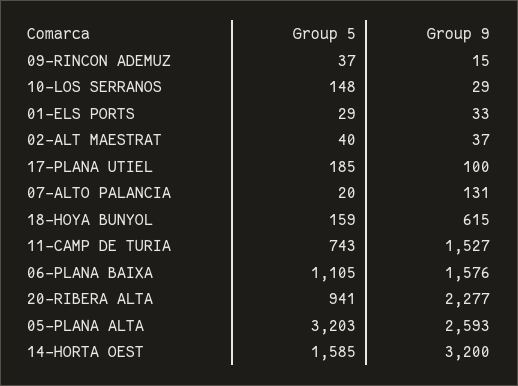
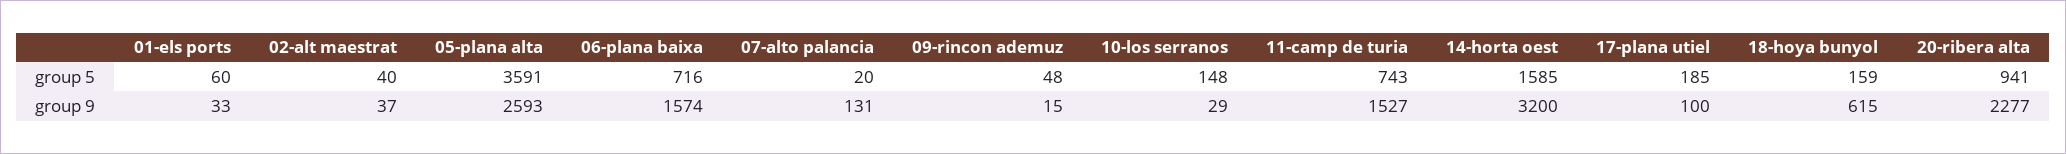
Group 5, 09-RINCON ADEMUZ: 37 -> 48
Group 5, 01-ELS PORTS: 29 -> 60
Group 5, 06-PLANA BAIXA: 1105 -> 716
Group 9, 06-PLANA BAIXA: 1576 -> 1574
Group 5, 05-PLANA ALTA: 3203 -> 3591

